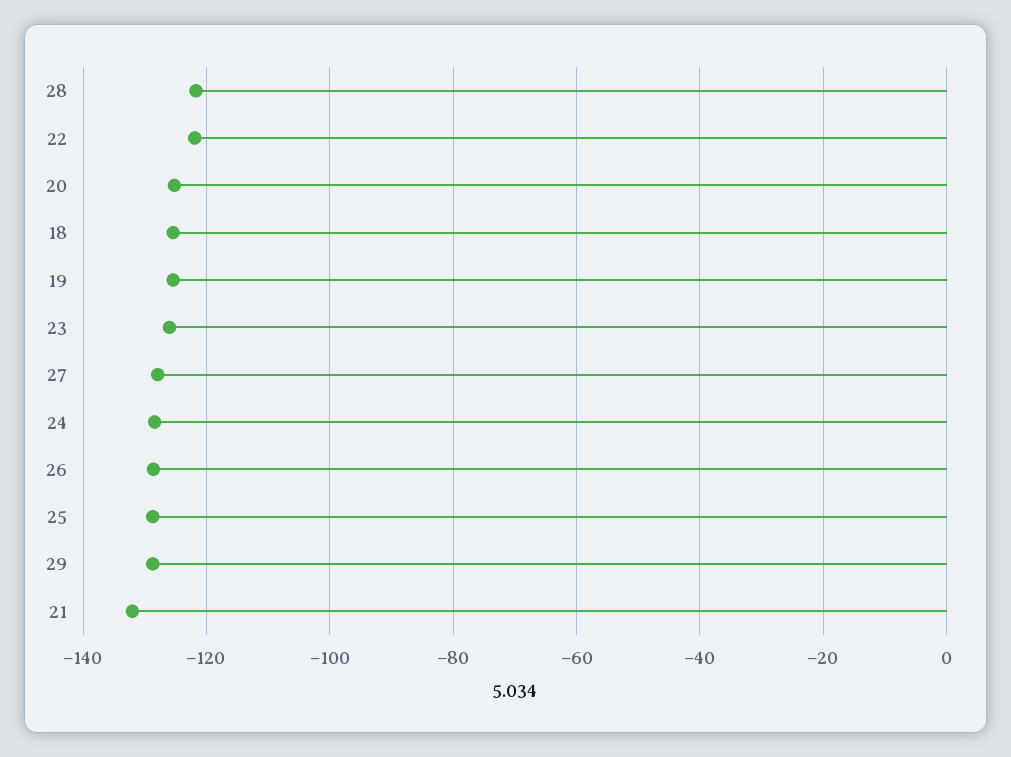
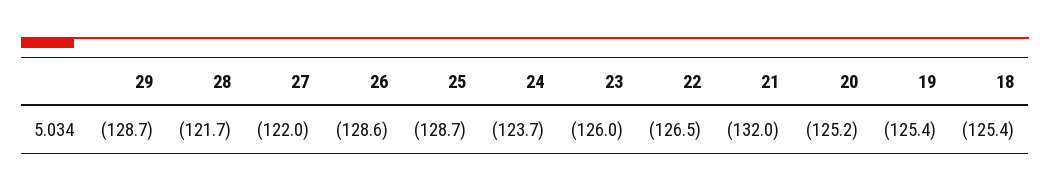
22: -122 -> -126.5
27: -128 -> -122
24: -128 -> -123.7

